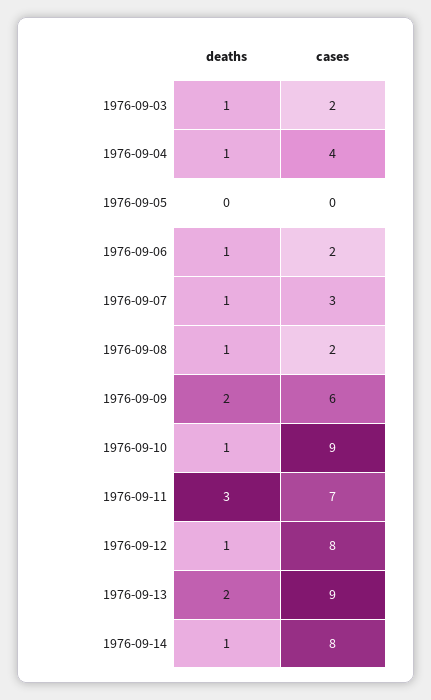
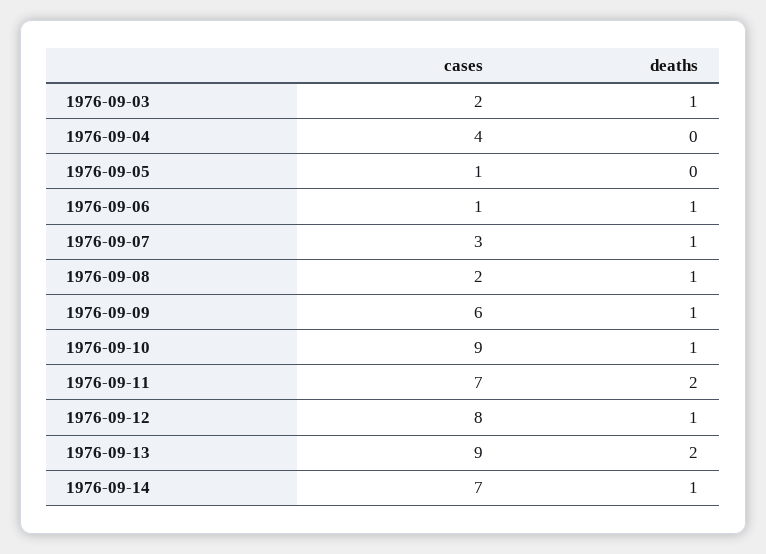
deaths, 1976-09-04: 1 -> 0
cases, 1976-09-05: 0 -> 1
cases, 1976-09-06: 2 -> 1
deaths, 1976-09-09: 2 -> 1
deaths, 1976-09-11: 3 -> 2
cases, 1976-09-14: 8 -> 7

